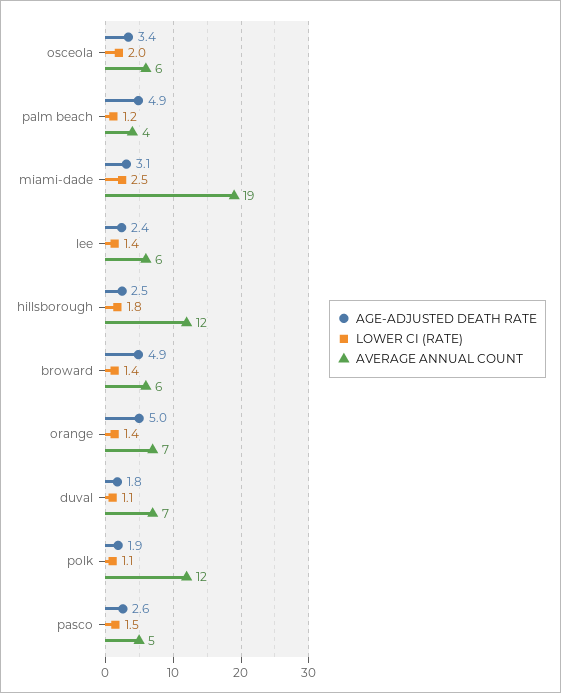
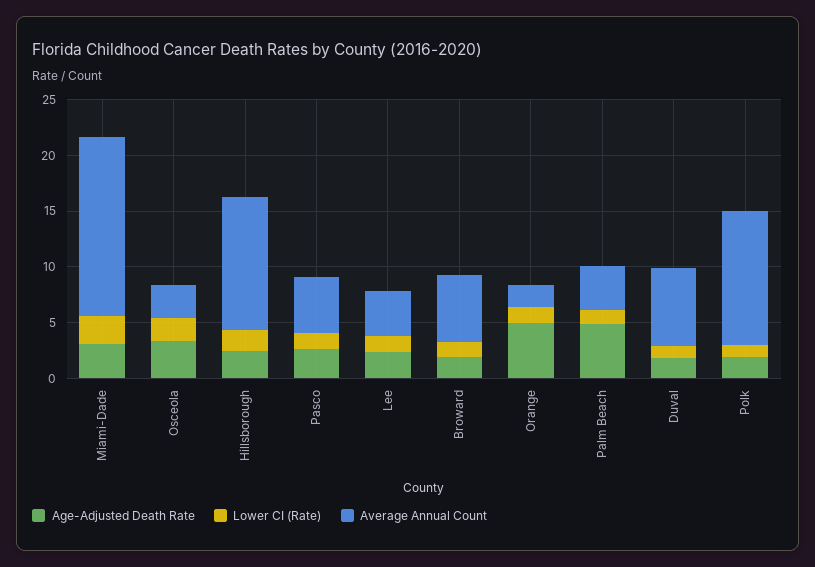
AVERAGE ANNUAL COUNT, osceola: 6 -> 3
AVERAGE ANNUAL COUNT, miami-dade: 19 -> 16
AVERAGE ANNUAL COUNT, lee: 6 -> 4
AGE-ADJUSTED DEATH RATE, broward: 4.9 -> 2
AVERAGE ANNUAL COUNT, orange: 7 -> 2

